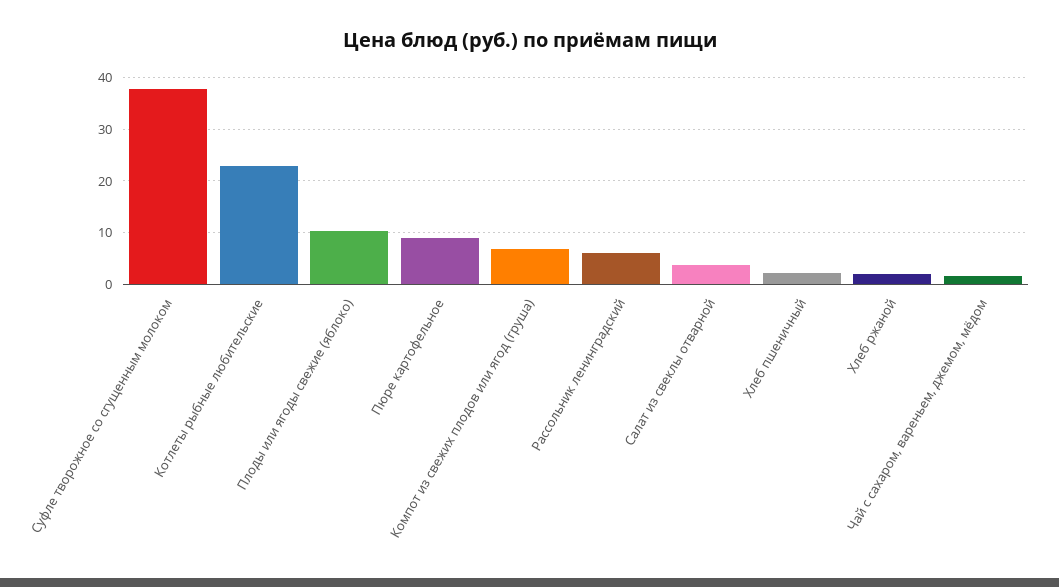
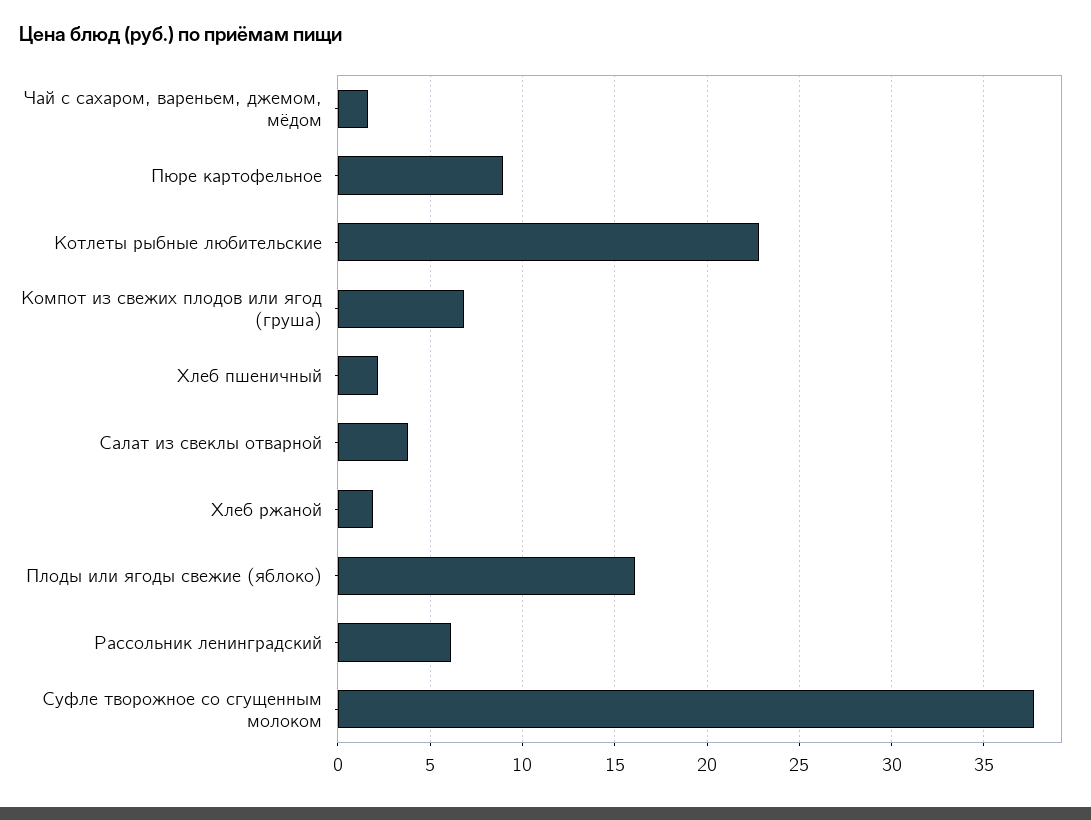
Плоды или ягоды свежие (яблоко): 10 -> 16

